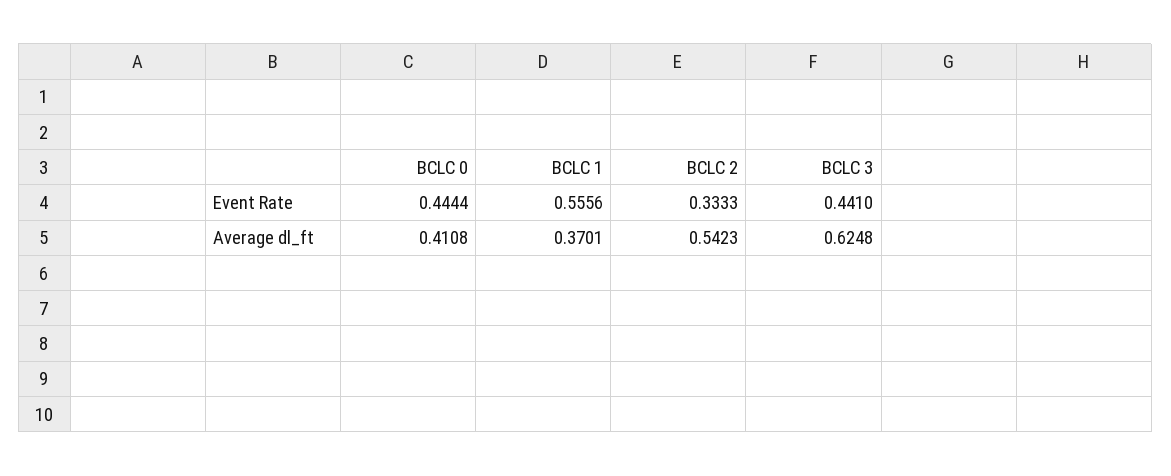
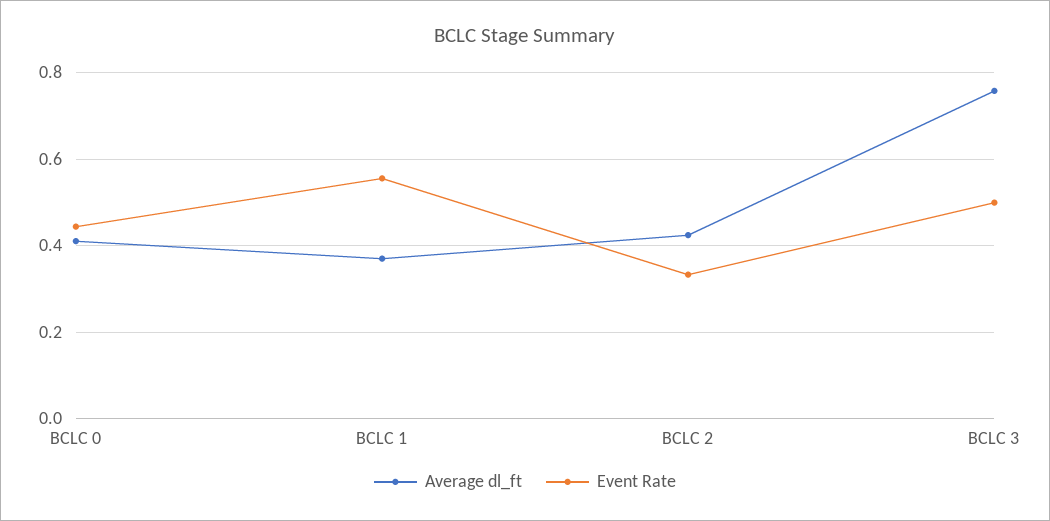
Event Rate, BCLC 3: 0.441 -> 0.5
Average dl_ft, BCLC 2: 0.5423 -> 0.42
Average dl_ft, BCLC 3: 0.6248 -> 0.76

